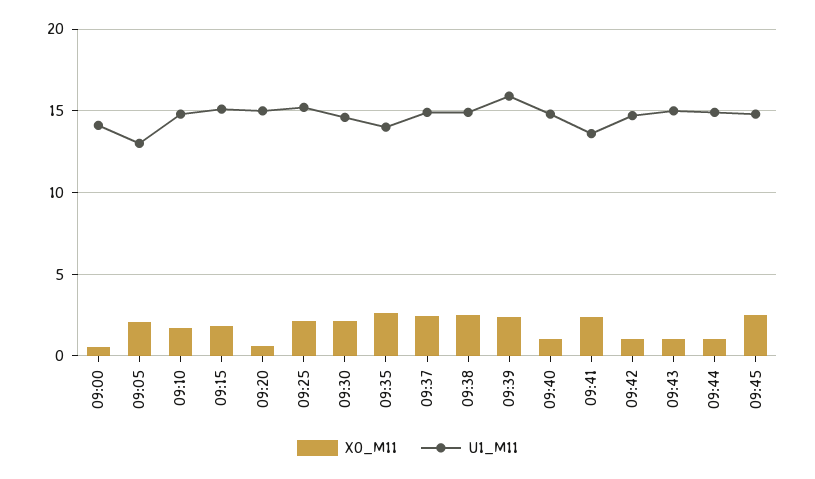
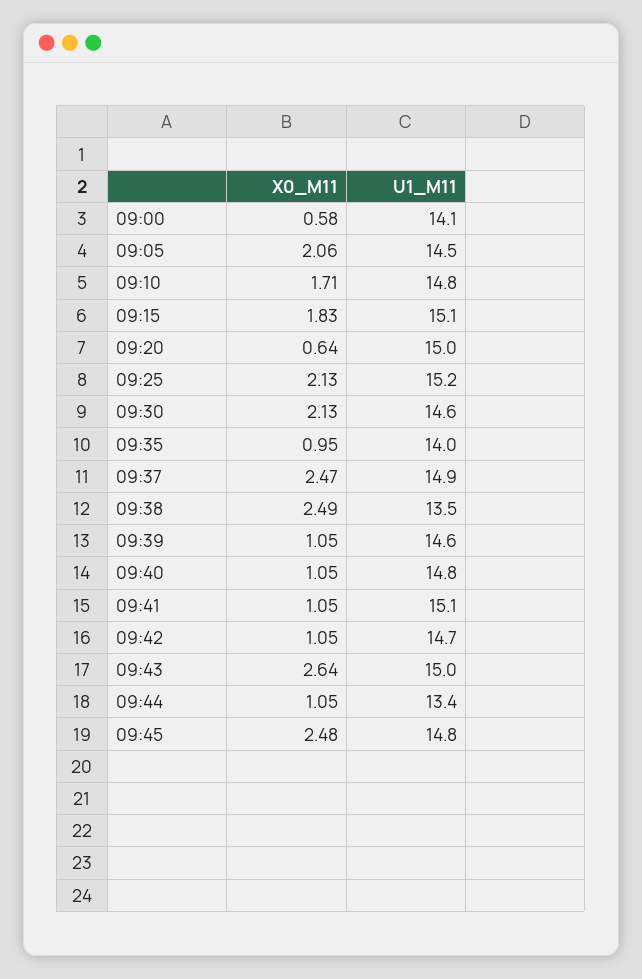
U1_M11, 09:05: 13 -> 14.5
X0_M11, 09:35: 2.5 -> 0.95
U1_M11, 09:38: 15 -> 13.5
X0_M11, 09:39: 2.5 -> 1.05
U1_M11, 09:39: 16 -> 14.6
X0_M11, 09:41: 2.5 -> 1.05
U1_M11, 09:41: 13.5 -> 15.1
X0_M11, 09:43: 1 -> 2.64
U1_M11, 09:44: 15 -> 13.4

